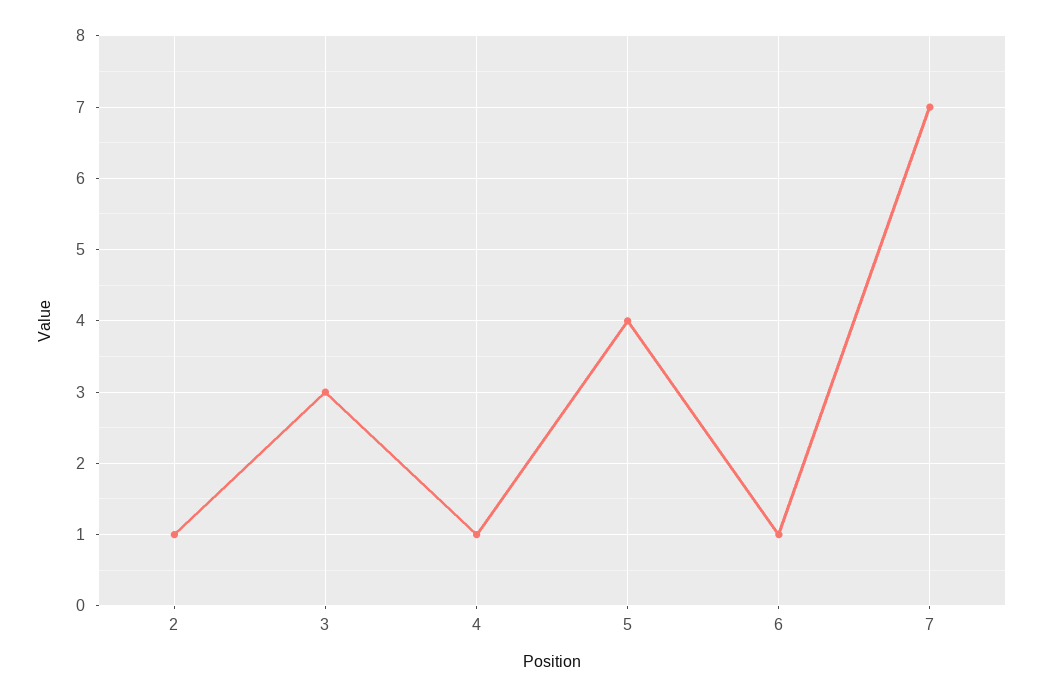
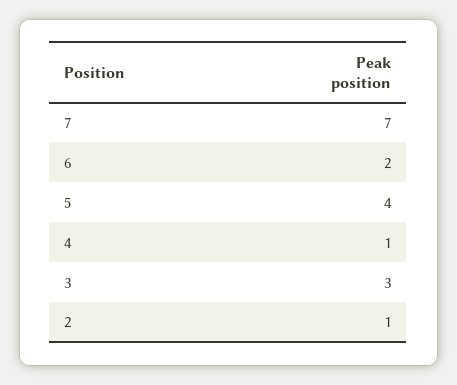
6: 1 -> 2

